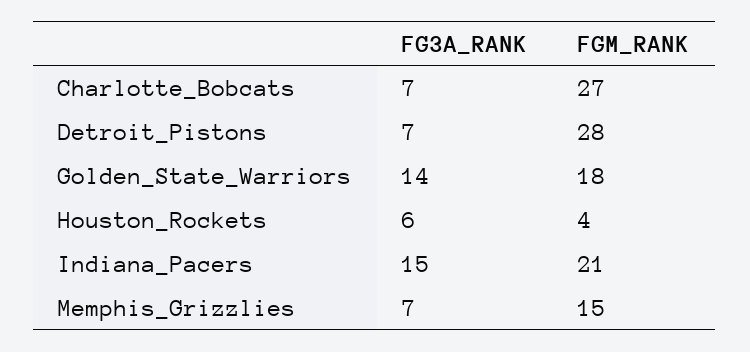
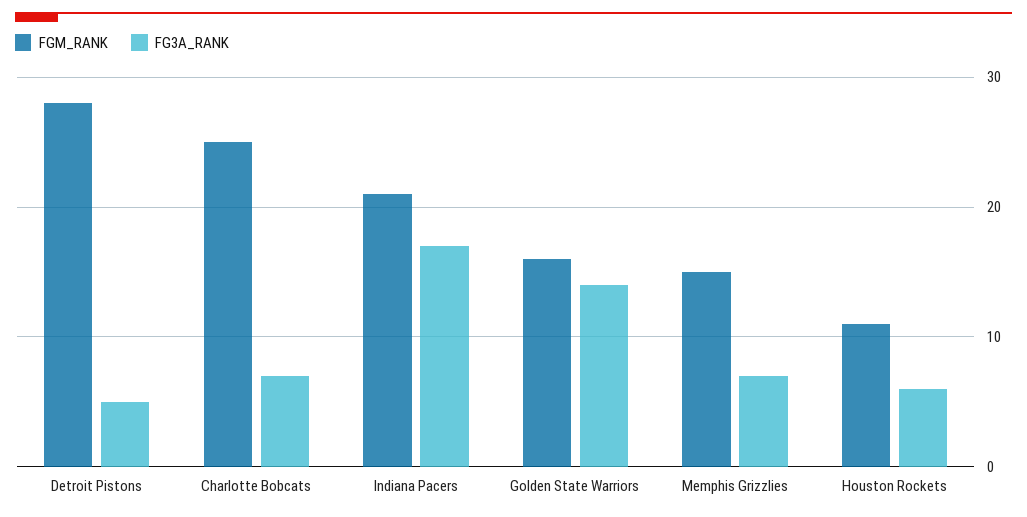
FGM_RANK, Charlotte_Bobcats: 27 -> 25
FG3A_RANK, Detroit_Pistons: 7 -> 5
FGM_RANK, Golden_State_Warriors: 18 -> 16
FGM_RANK, Houston_Rockets: 4 -> 11
FG3A_RANK, Indiana_Pacers: 15 -> 17

